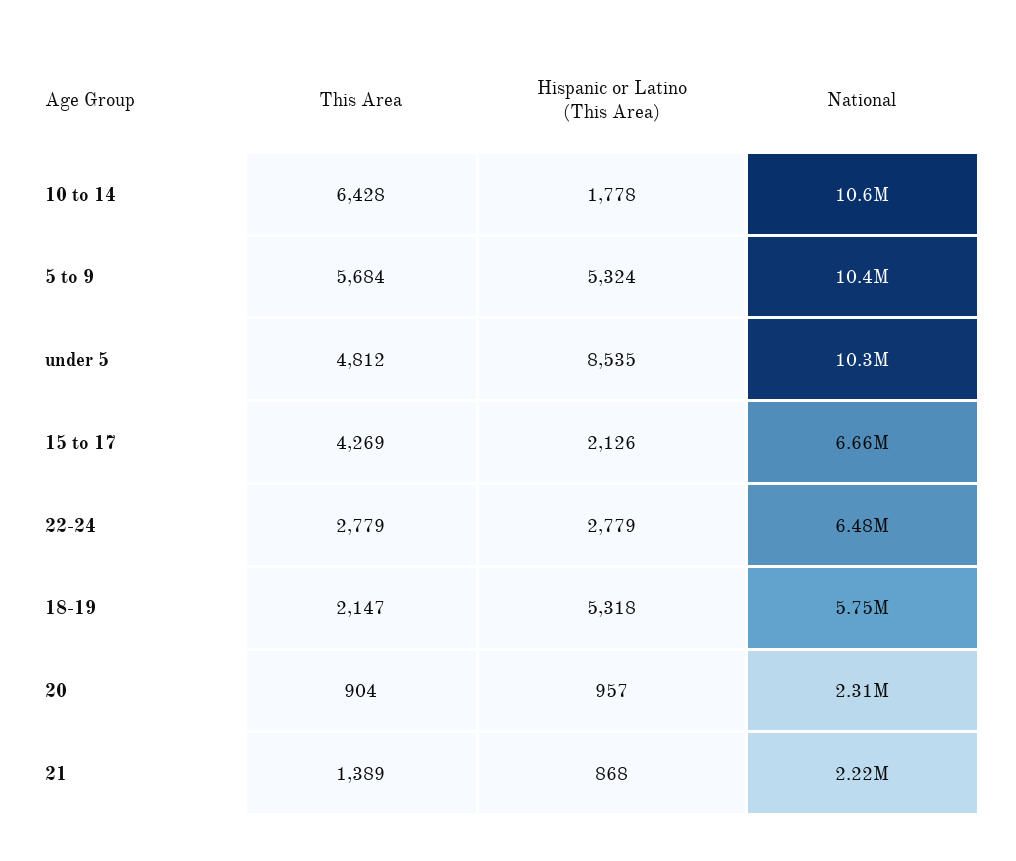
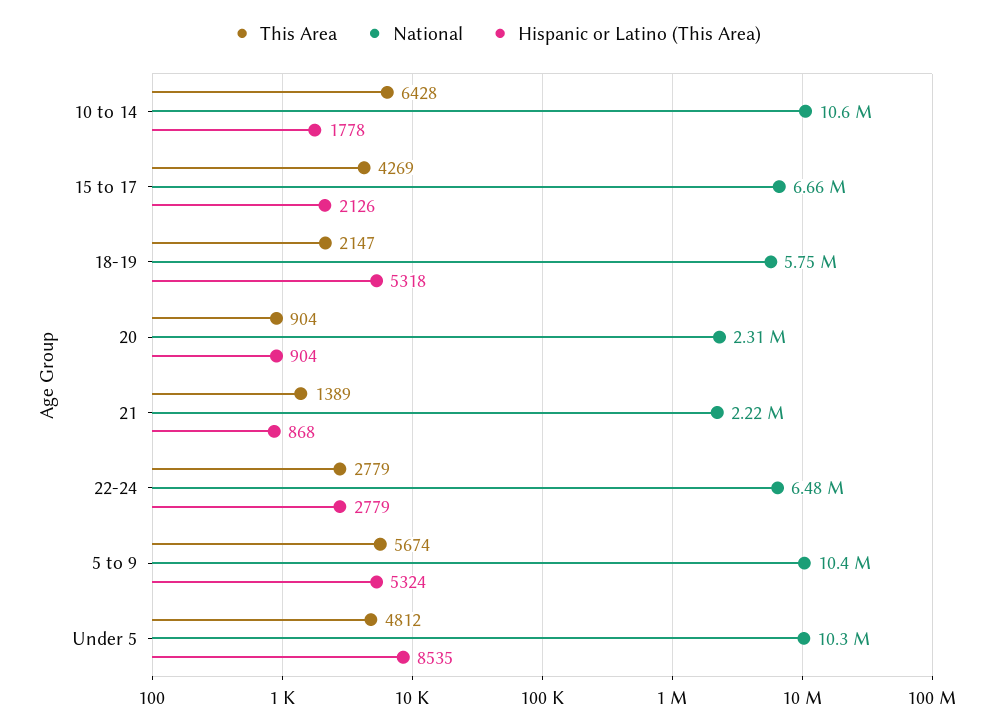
This Area, 5 to 9: 5684 -> 5674
Hispanic or Latino (This Area), 20: 957 -> 904

